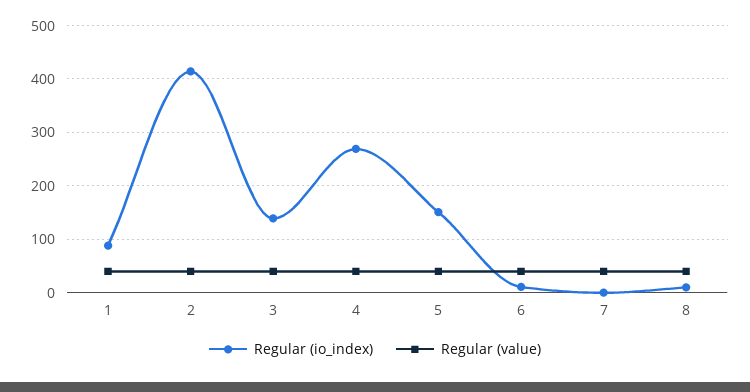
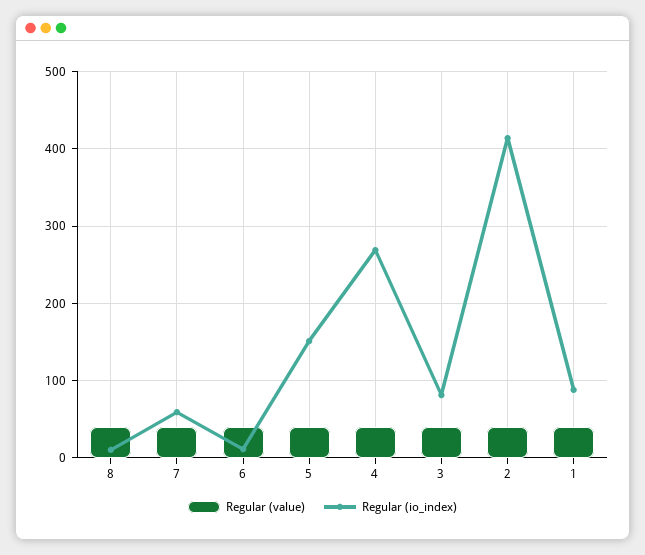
Regular (io_index), 3: 140 -> 80
Regular (io_index), 7: 0 -> 60

